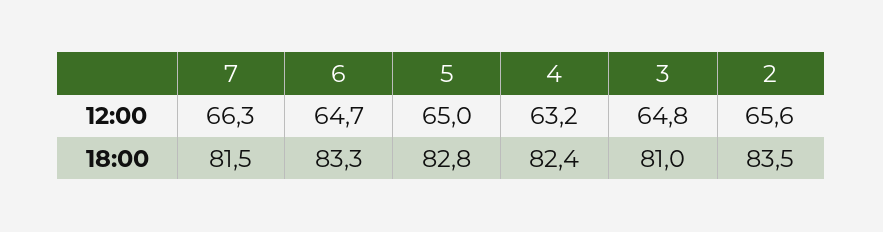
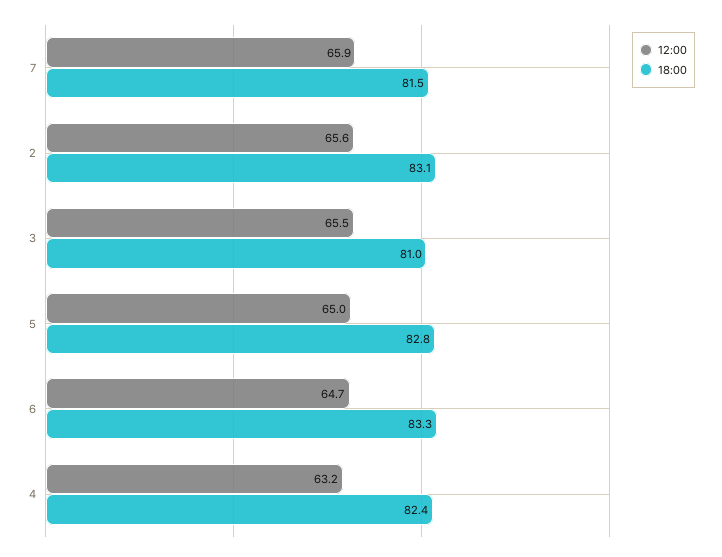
12:00, 7: 66.3 -> 65.9
12:00, 3: 64.8 -> 65.5
18:00, 2: 83.5 -> 83.1

